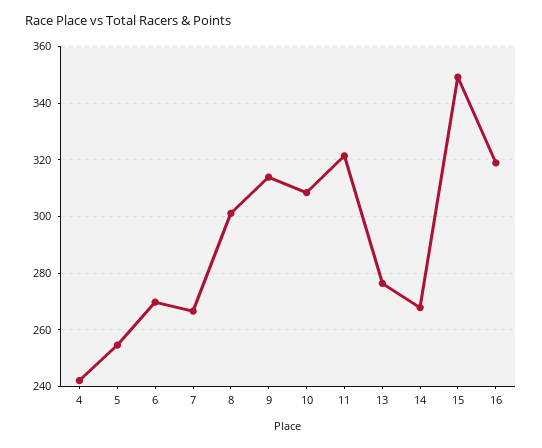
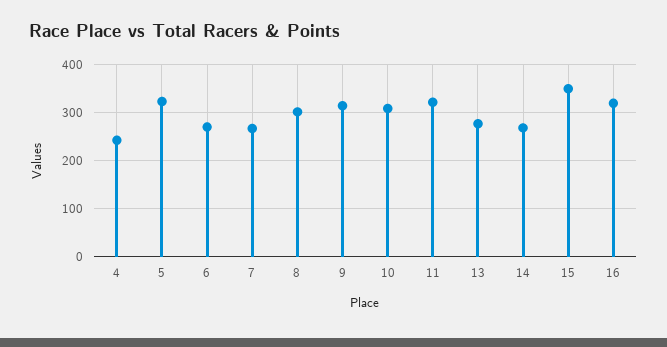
5: 255 -> 320

